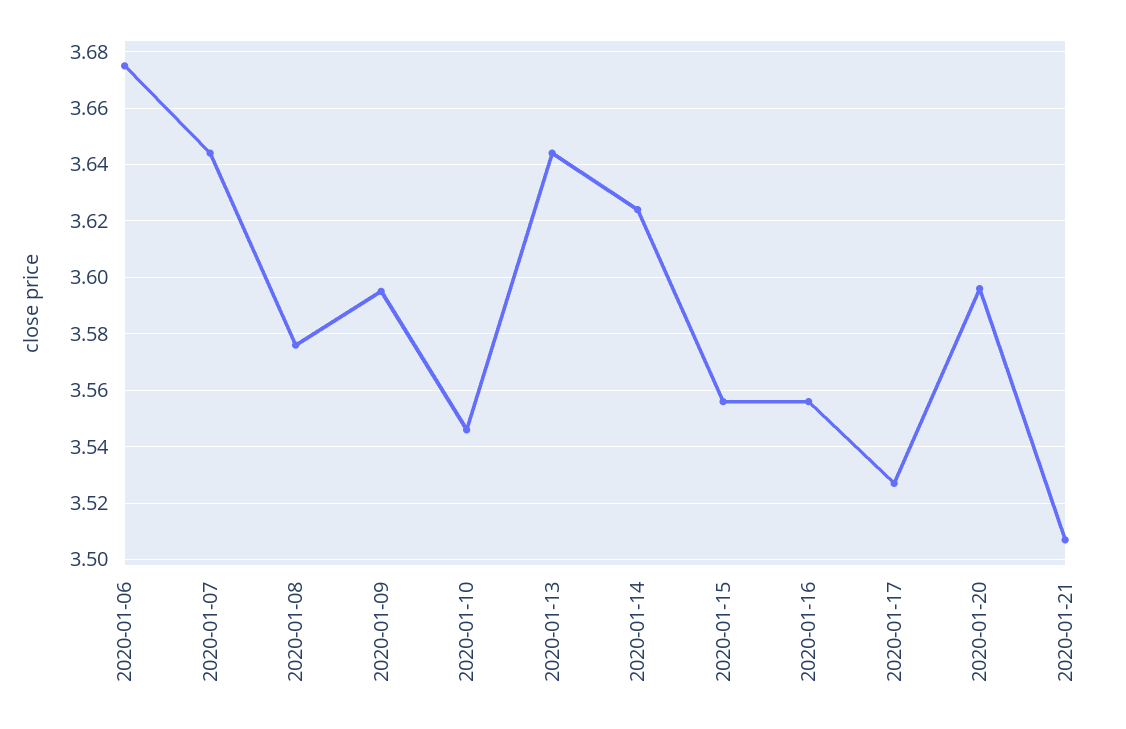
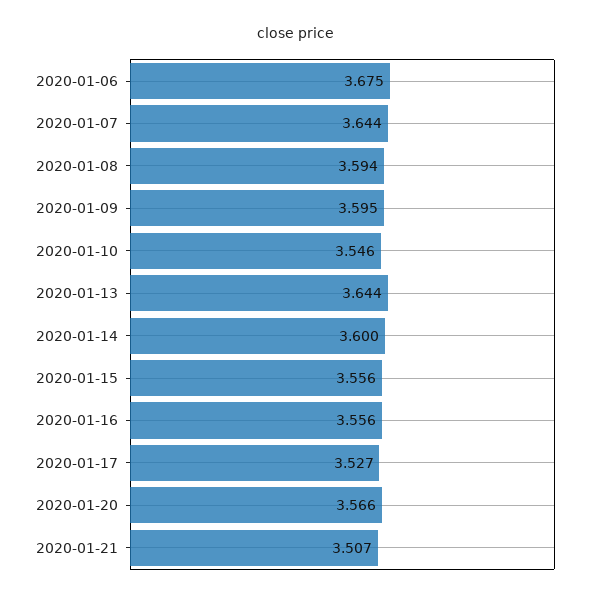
2020-01-08: 3.575 -> 3.594
2020-01-14: 3.625 -> 3.6
2020-01-20: 3.595 -> 3.566

